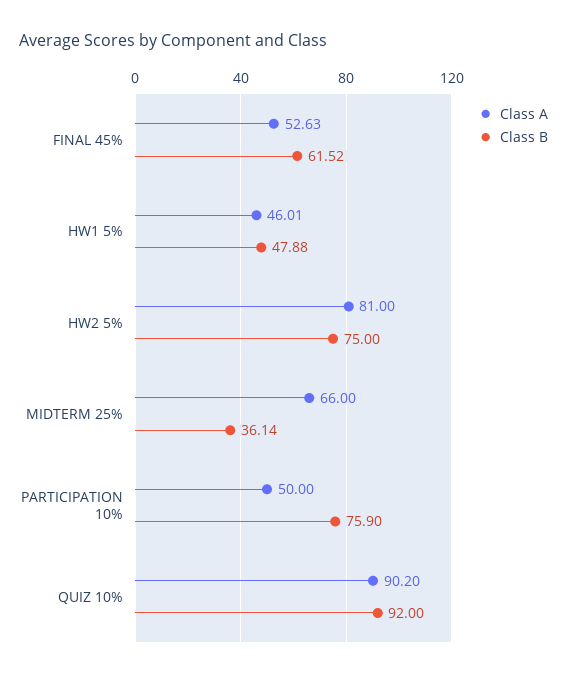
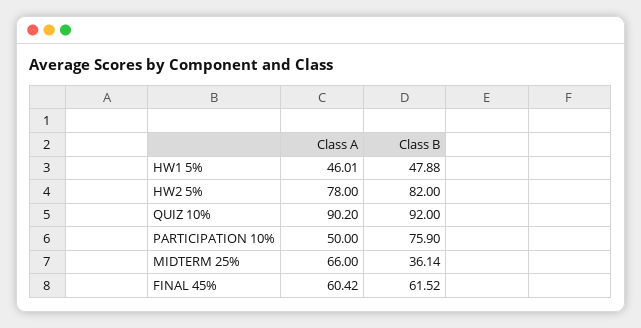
Class A, FINAL 45%: 52.63 -> 60.42
Class A, HW2 5%: 81 -> 78
Class B, HW2 5%: 75 -> 82

